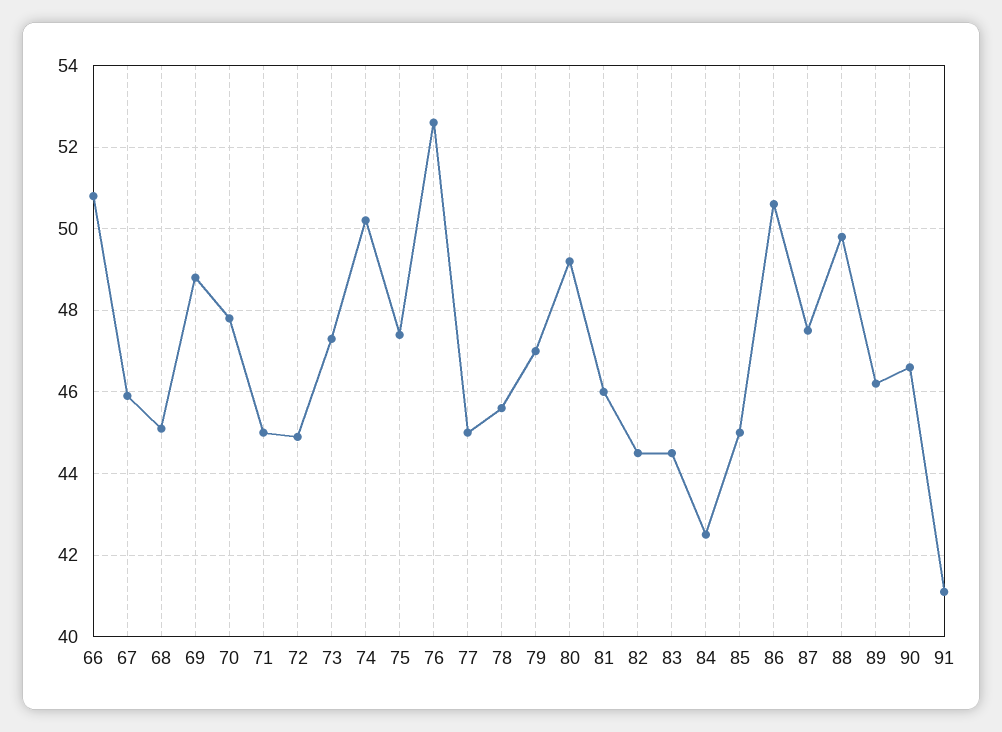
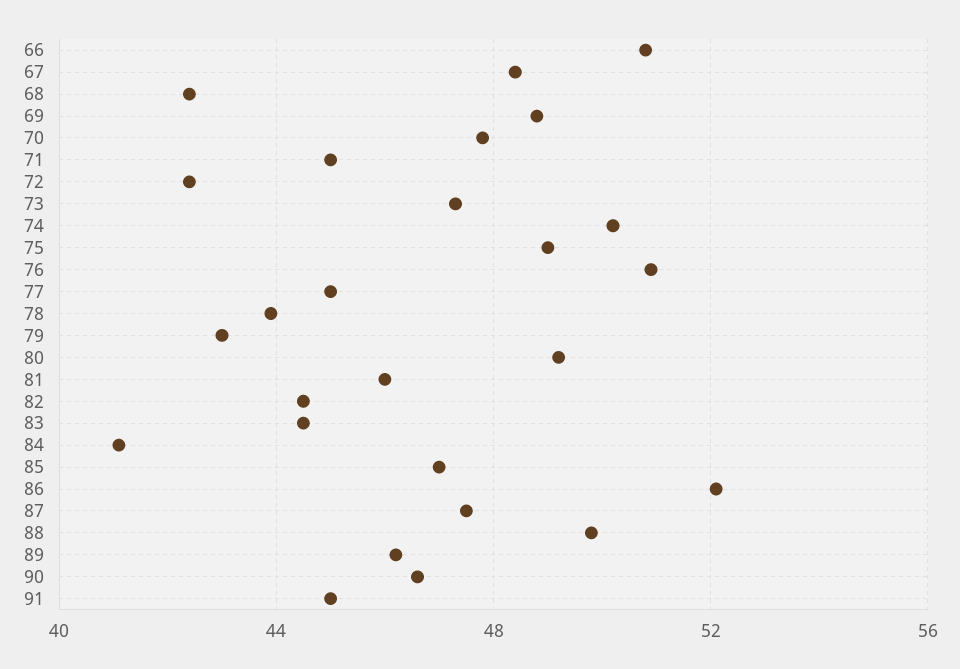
67: 46 -> 48.5
68: 45 -> 42.5
72: 45 -> 42.5
75: 47.5 -> 49
76: 52.5 -> 51
78: 45.5 -> 44
79: 47 -> 43
84: 42.5 -> 41
85: 45 -> 47
86: 50.5 -> 52
91: 41 -> 45

